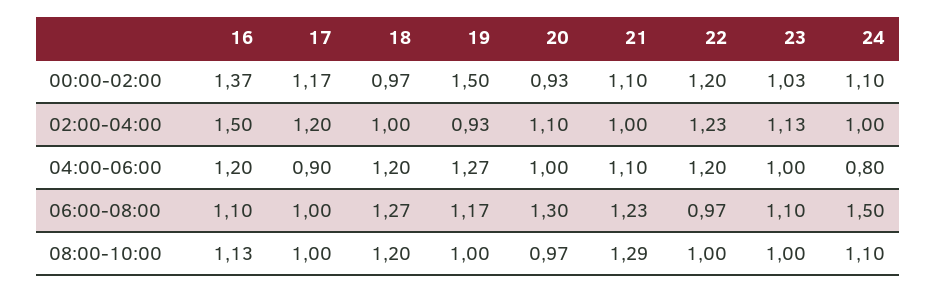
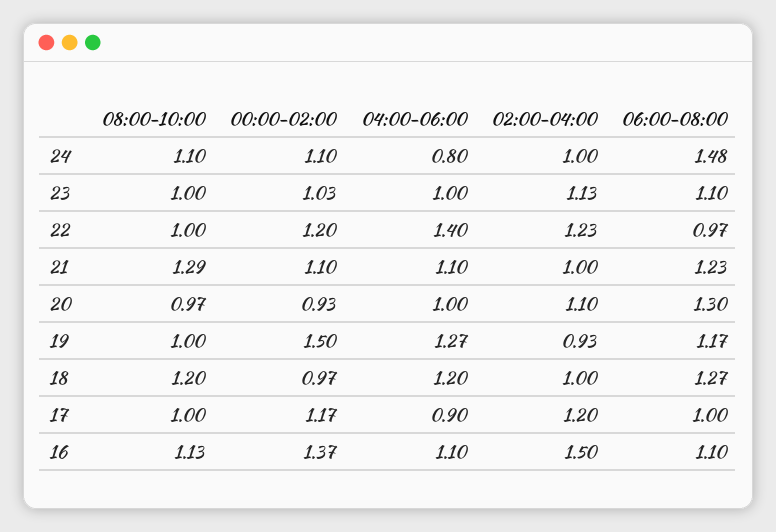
16, 04:00-06:00: 1.2 -> 1.1
22, 04:00-06:00: 1.2 -> 1.4
24, 06:00-08:00: 1.5 -> 1.48

